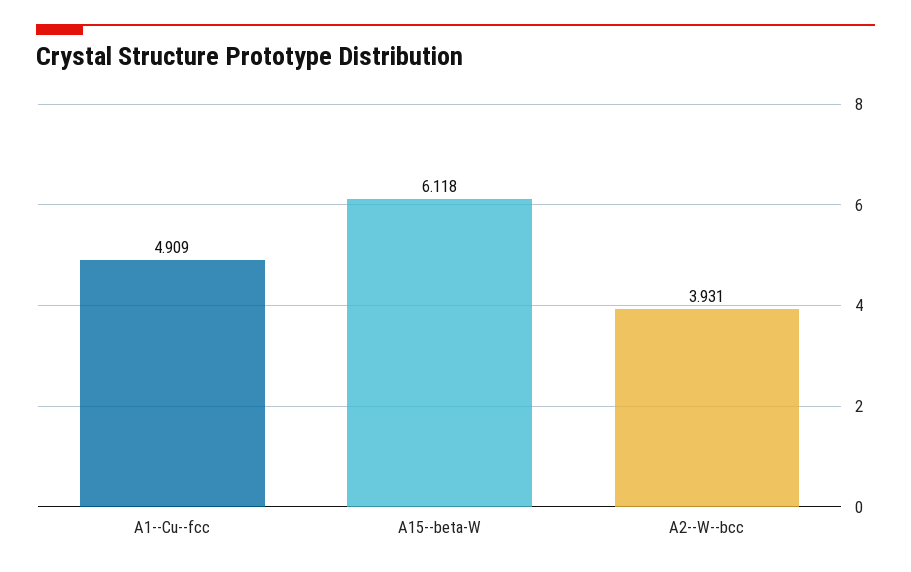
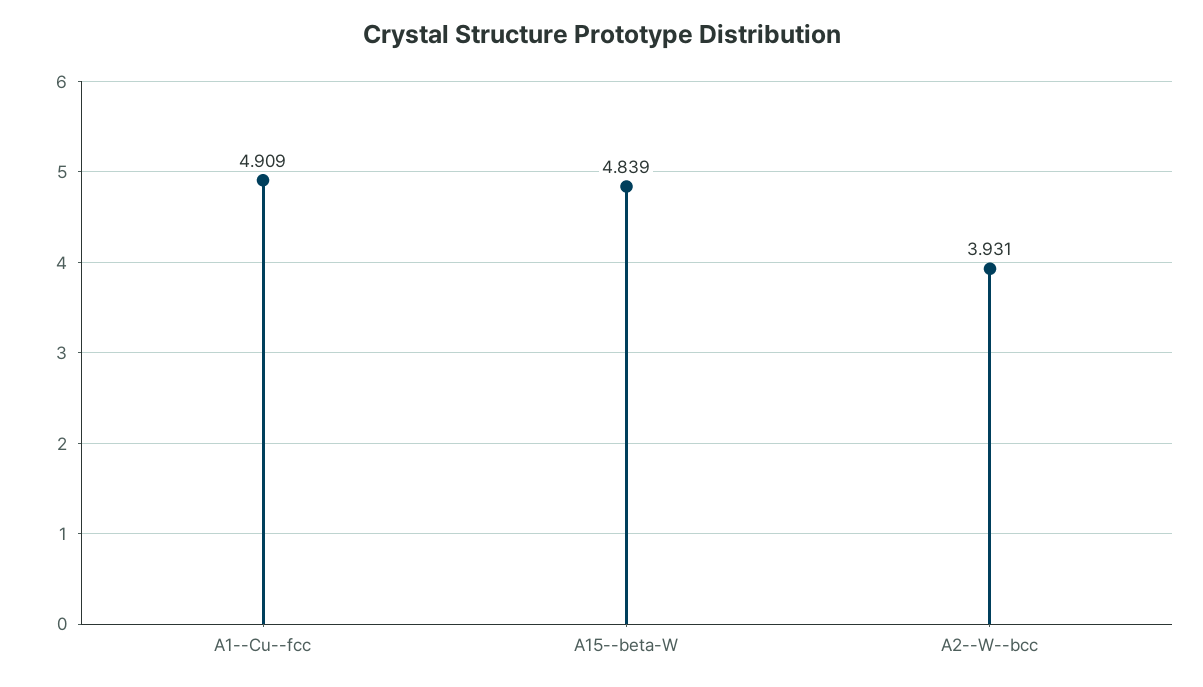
A15--beta-W: 6.118 -> 4.839

